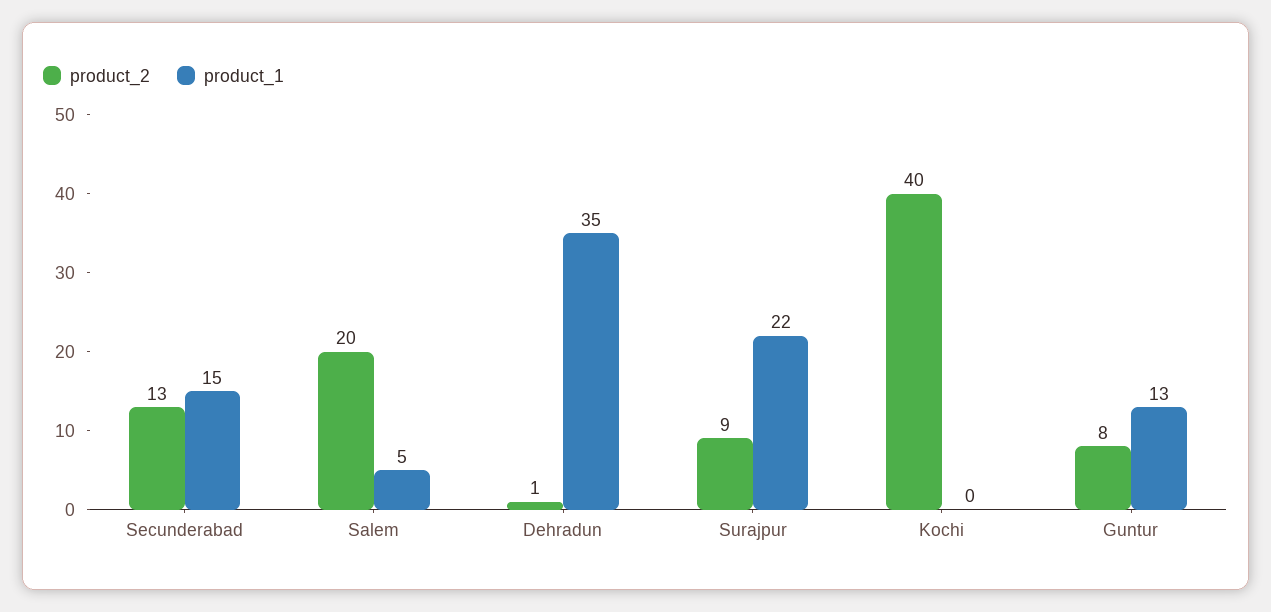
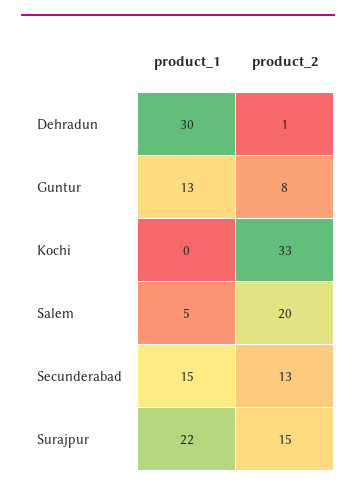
product_1, Dehradun: 35 -> 30
product_2, Surajpur: 9 -> 15
product_2, Kochi: 40 -> 33

